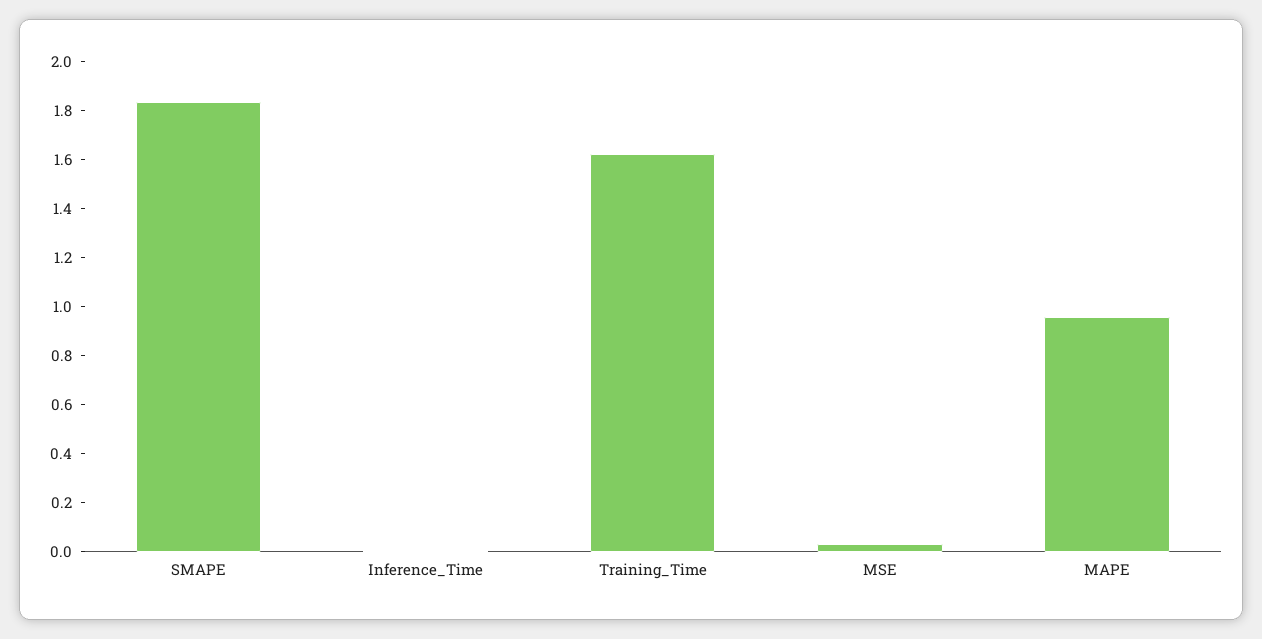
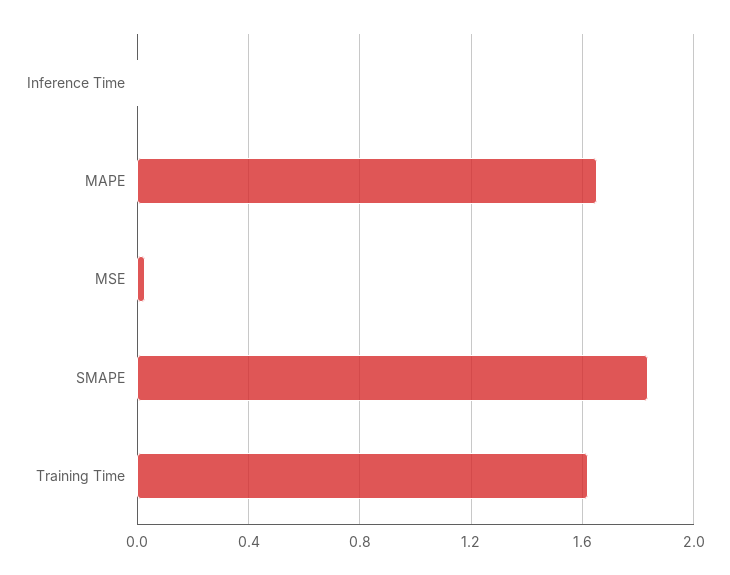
MAPE: 0.95 -> 1.65

